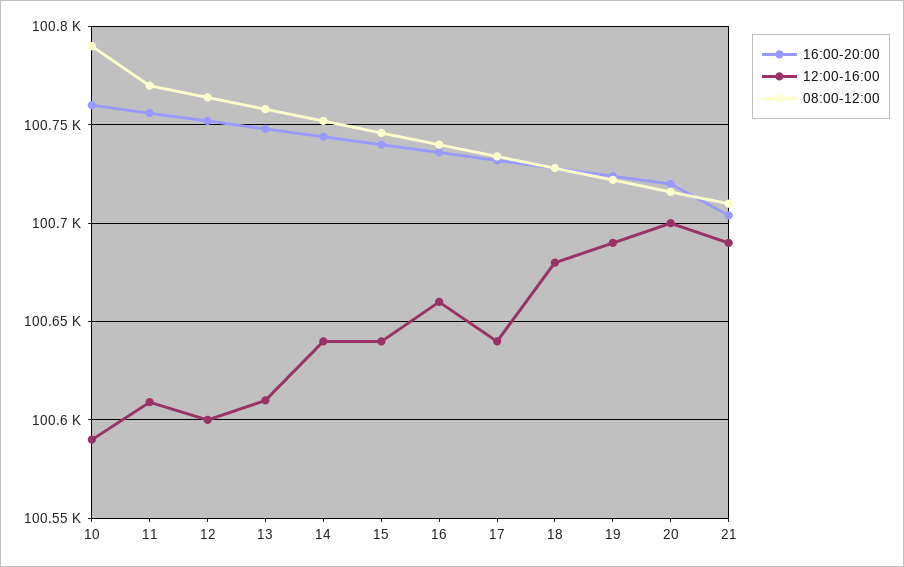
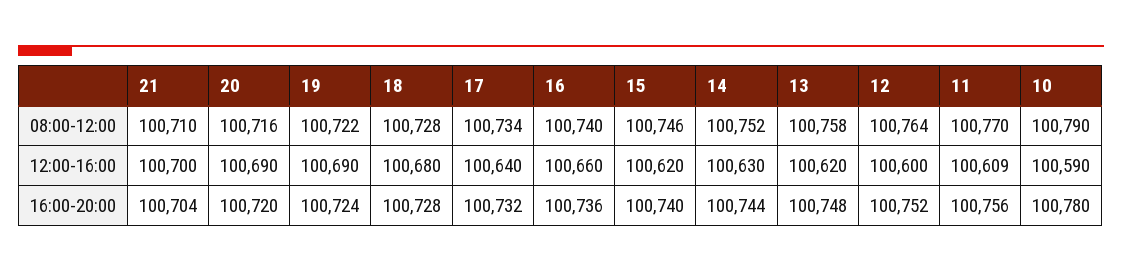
16:00-20:00, 10: 100760 -> 100780
12:00-16:00, 13: 100610 -> 100620
12:00-16:00, 14: 100640 -> 100630
12:00-16:00, 15: 100640 -> 100620
12:00-16:00, 20: 100700 -> 100690
12:00-16:00, 21: 100690 -> 100700

